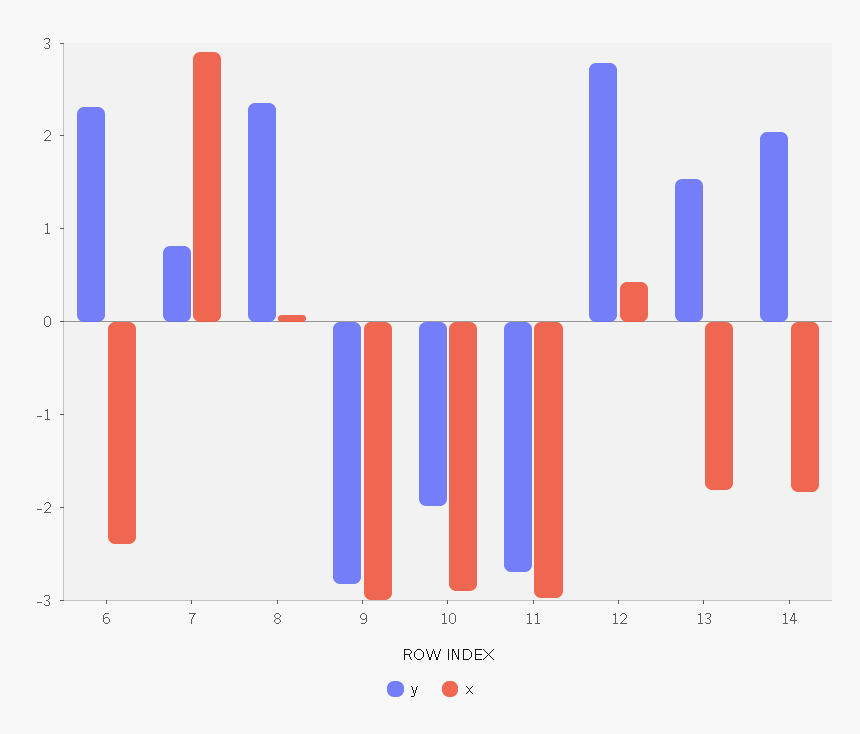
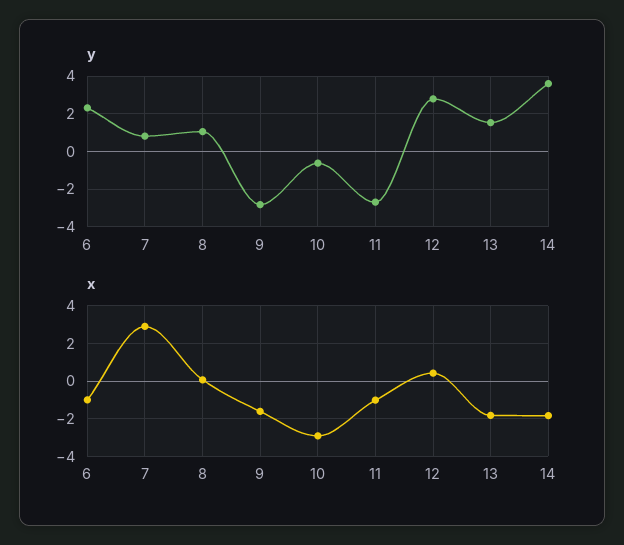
x, 6: -2.4 -> -1
y, 8: 2.4 -> 1
x, 9: -3 -> -1.5
y, 10: -2 -> -0.5
x, 11: -3 -> -1
y, 14: 2 -> 3.5

